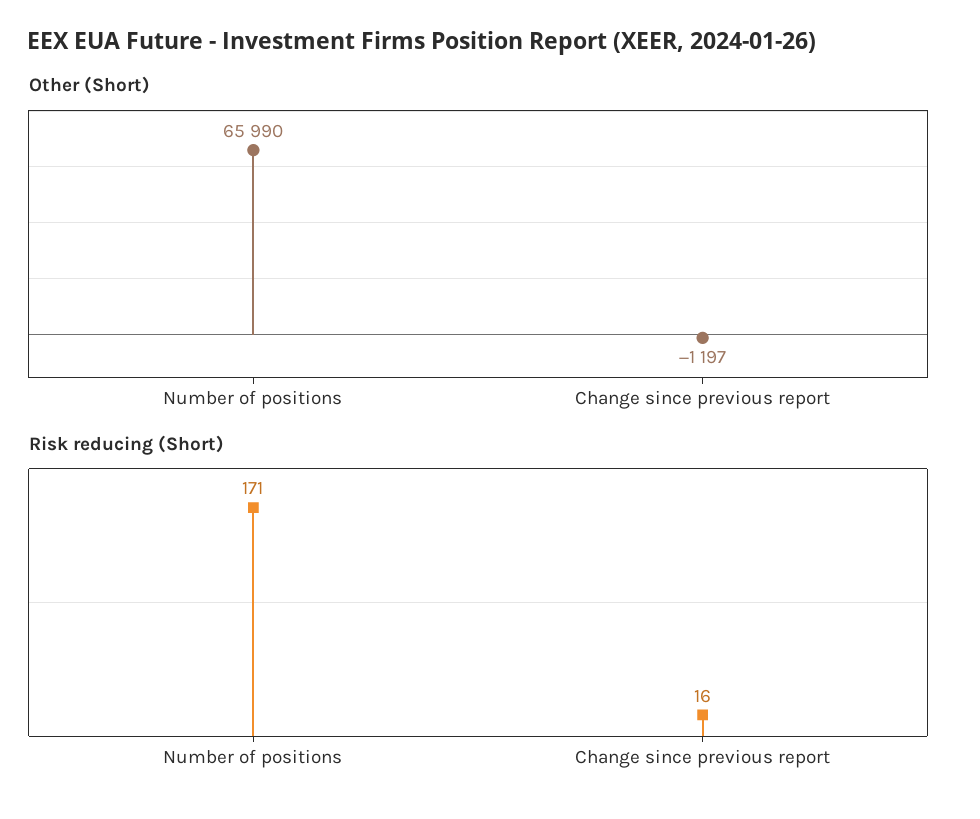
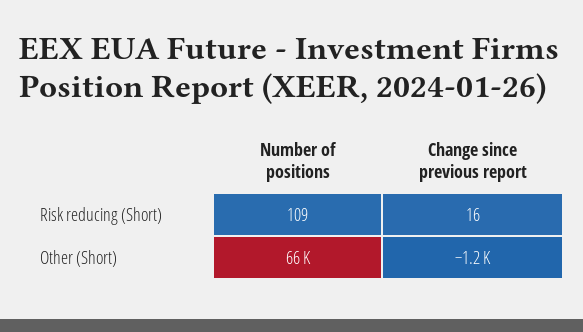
Risk reducing (Short), Number of positions: 171 -> 109

